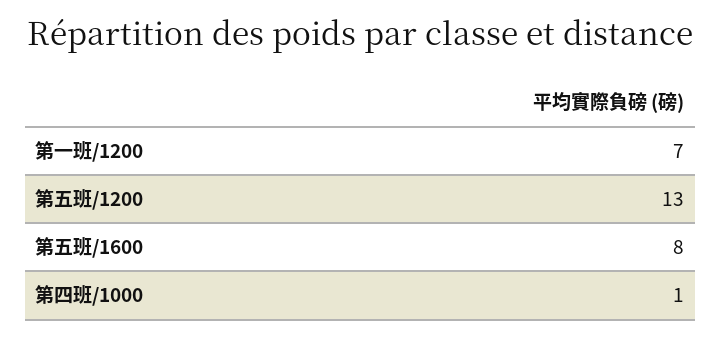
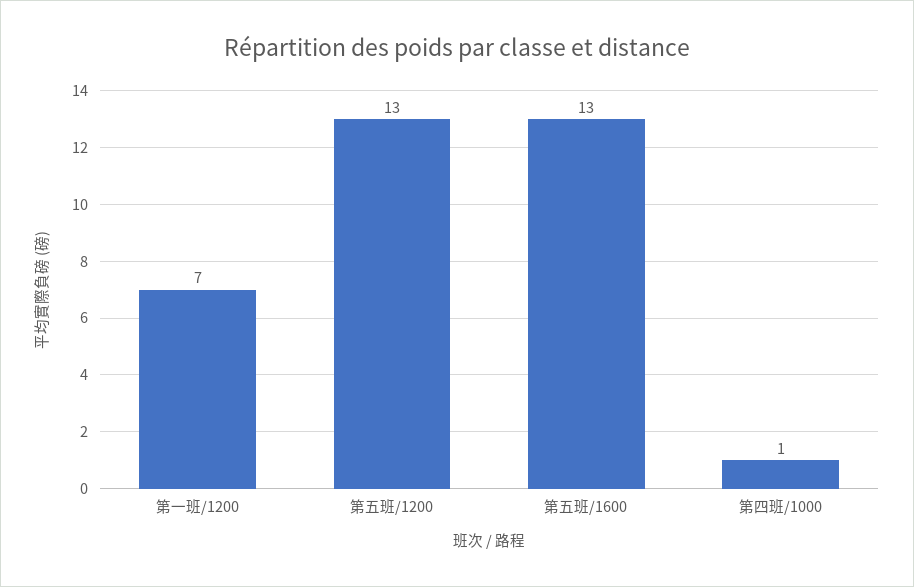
第五班/1600: 8 -> 13

